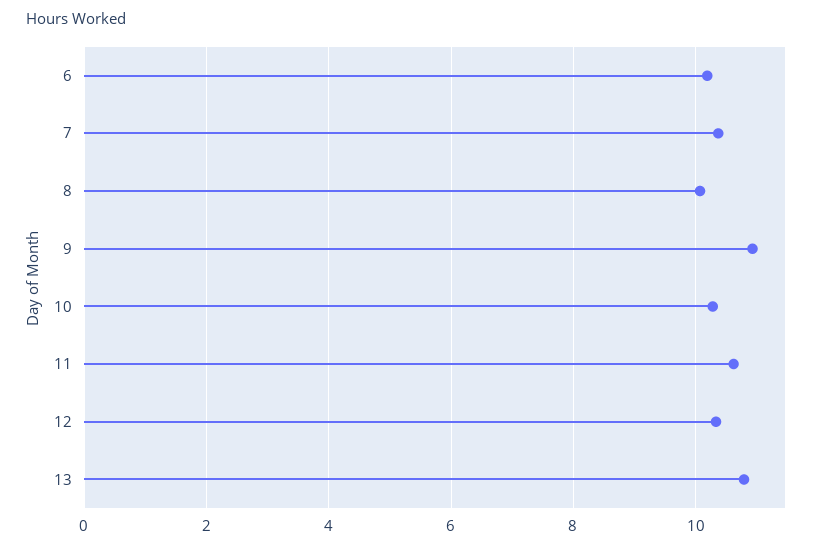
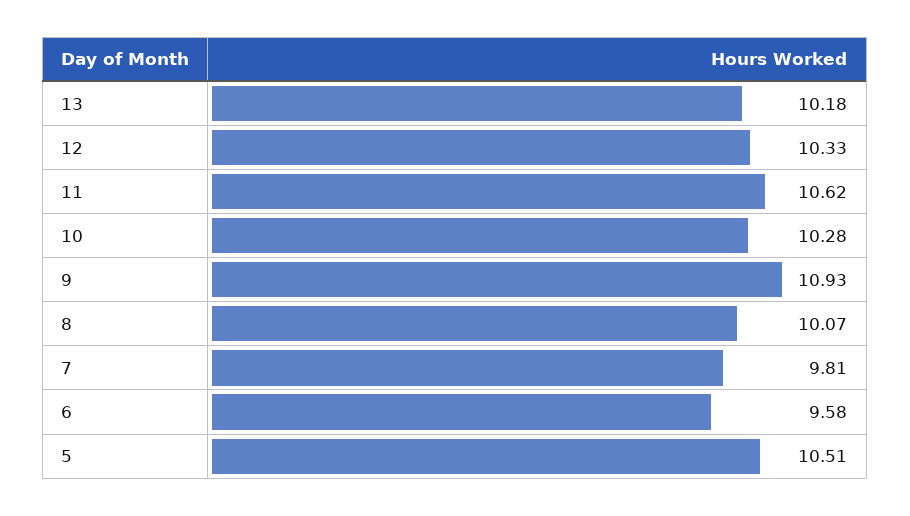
6: 10.2 -> 9.58
7: 10.4 -> 9.81
13: 10.8 -> 10.18
5: none -> 10.51

